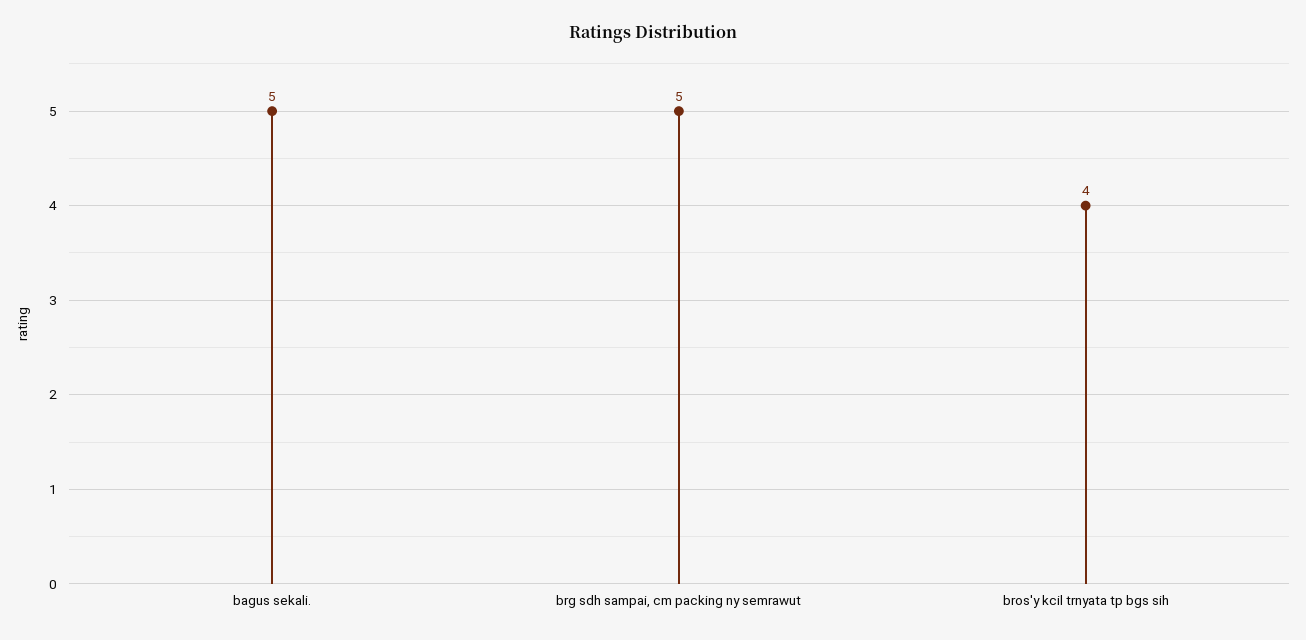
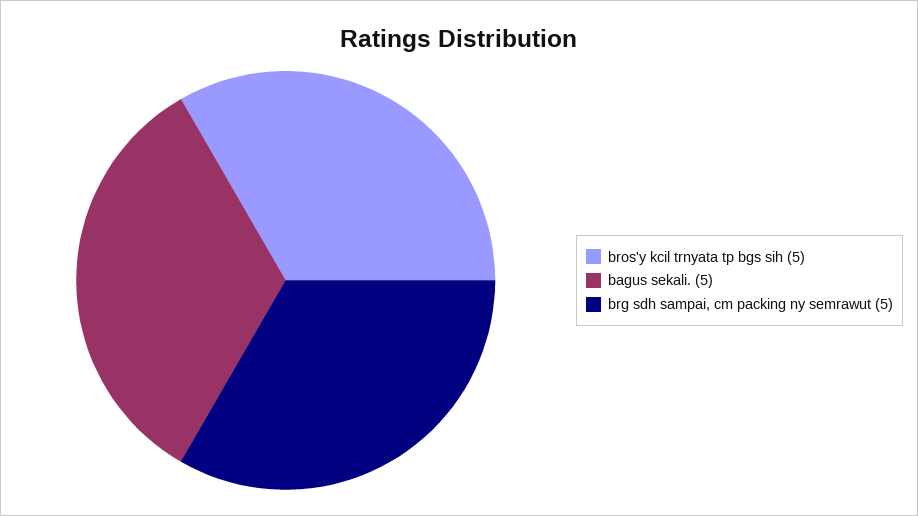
bros'y kcil trnyata tp bgs sih: 4 -> 5

